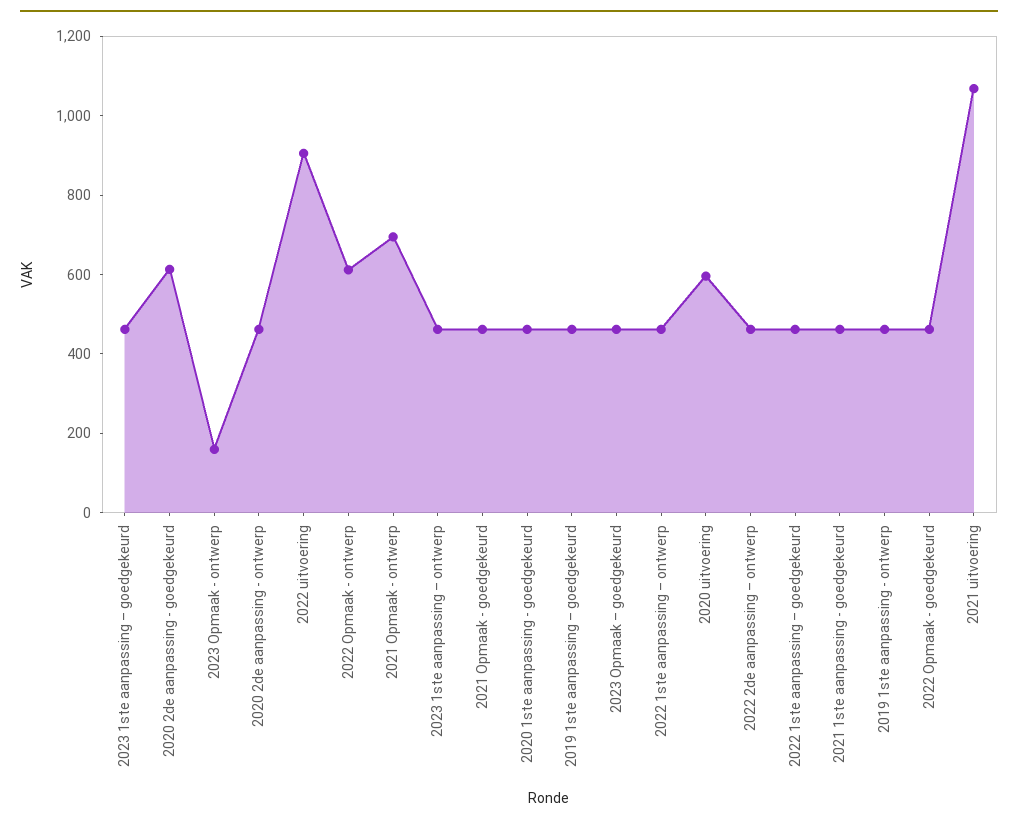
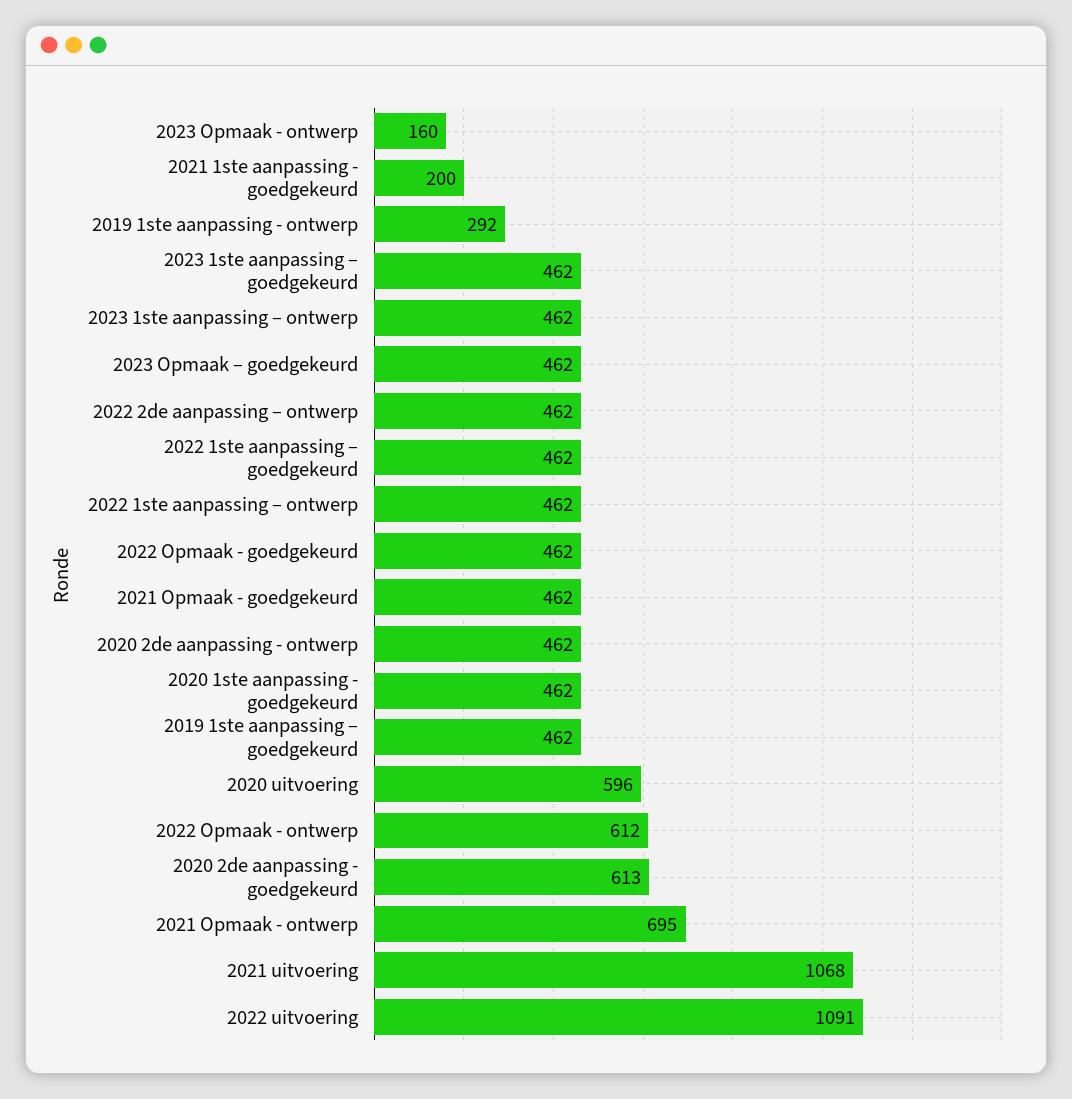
2022 uitvoering: 900 -> 1091
2021 1ste aanpassing - goedgekeurd: 450 -> 200
2019 1ste aanpassing - ontwerp: 450 -> 292

